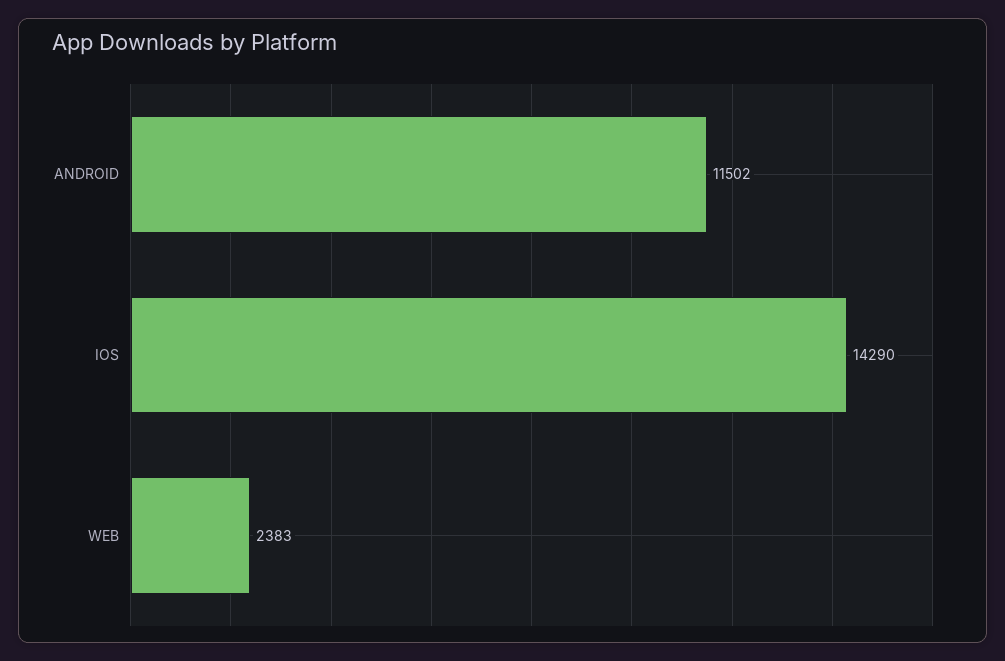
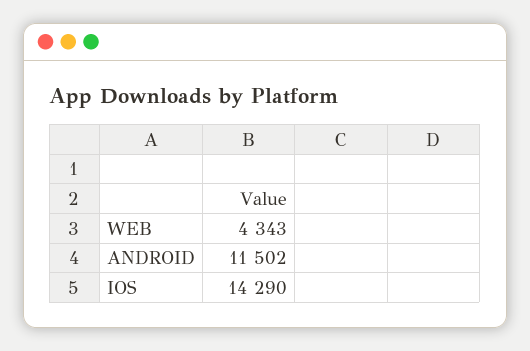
WEB: 2383 -> 4343

